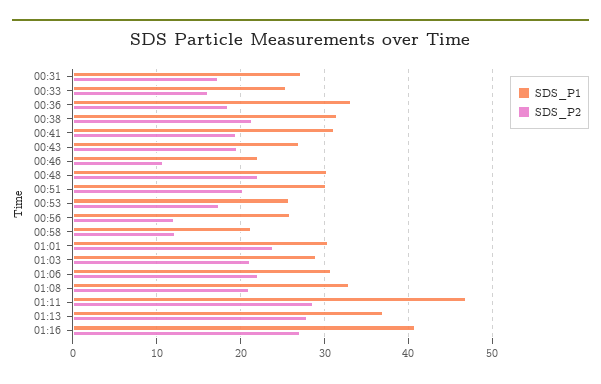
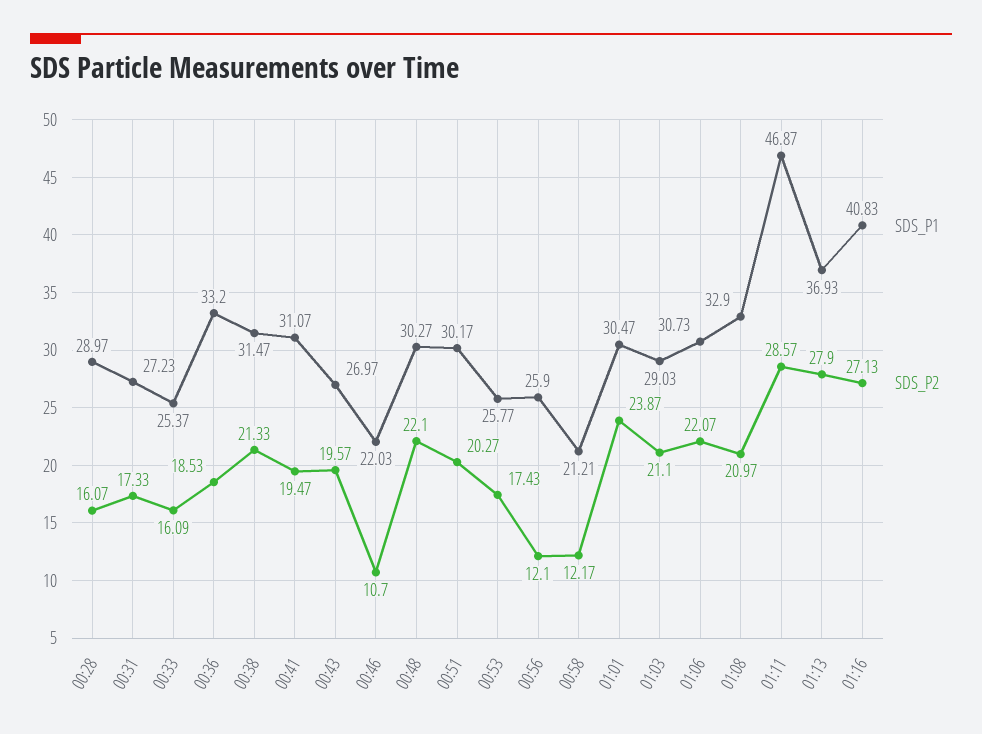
SDS_P1, 00:28: none -> 28.97
SDS_P2, 00:28: none -> 16.07

